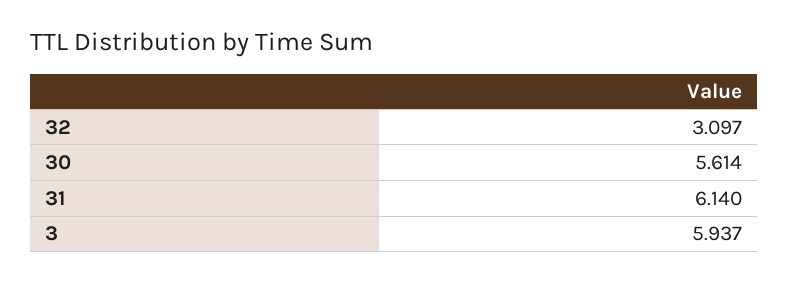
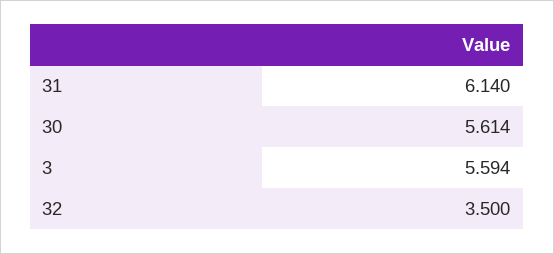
32: 3.097 -> 3.5
3: 5.937 -> 5.594

